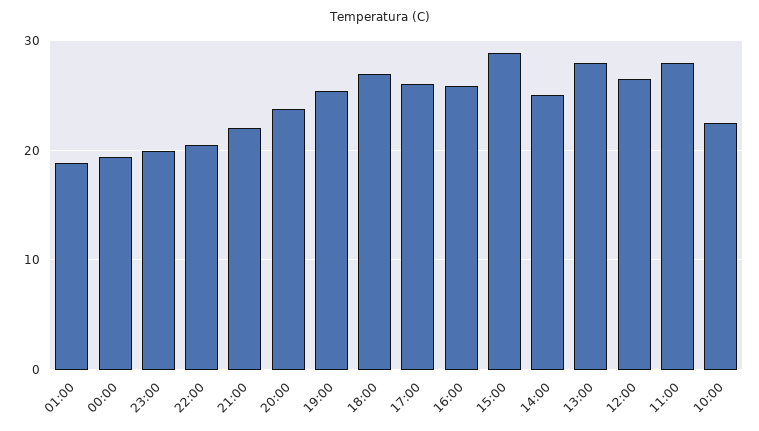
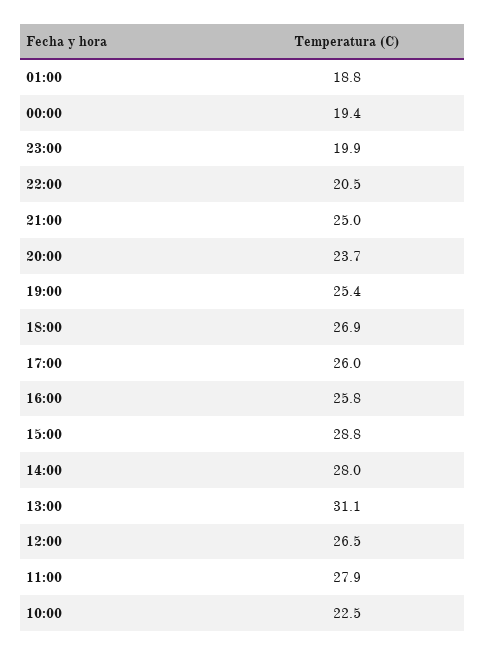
21:00: 22 -> 25
14:00: 25 -> 28
13:00: 28 -> 31.1

